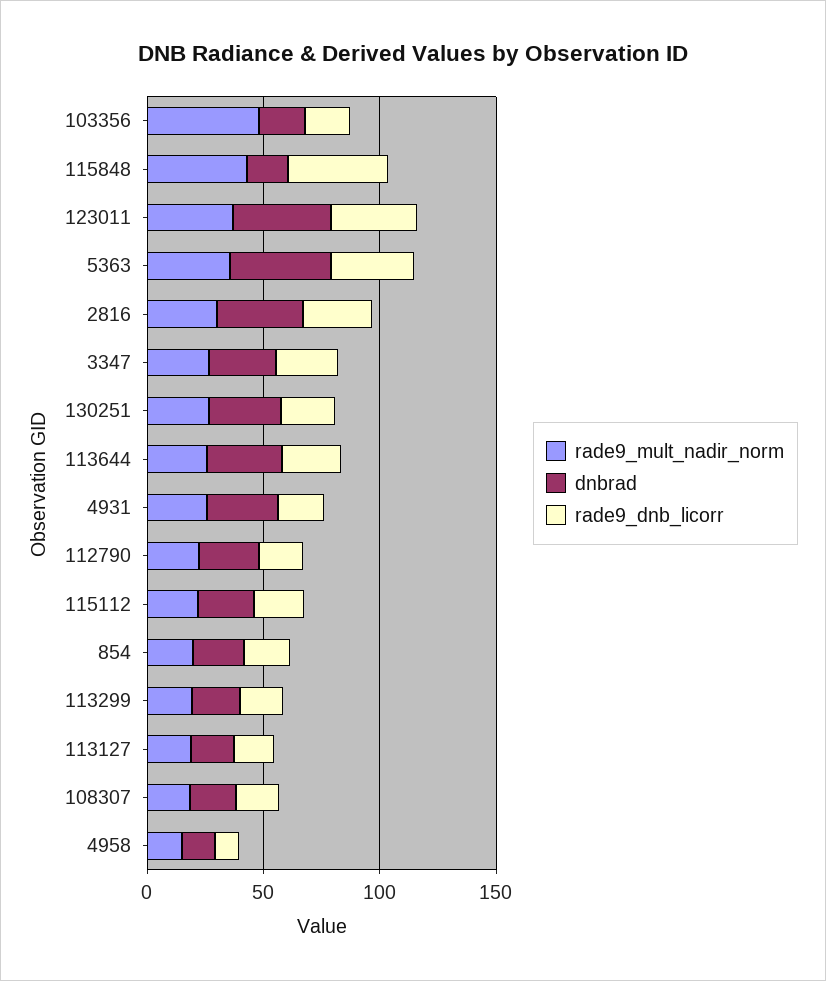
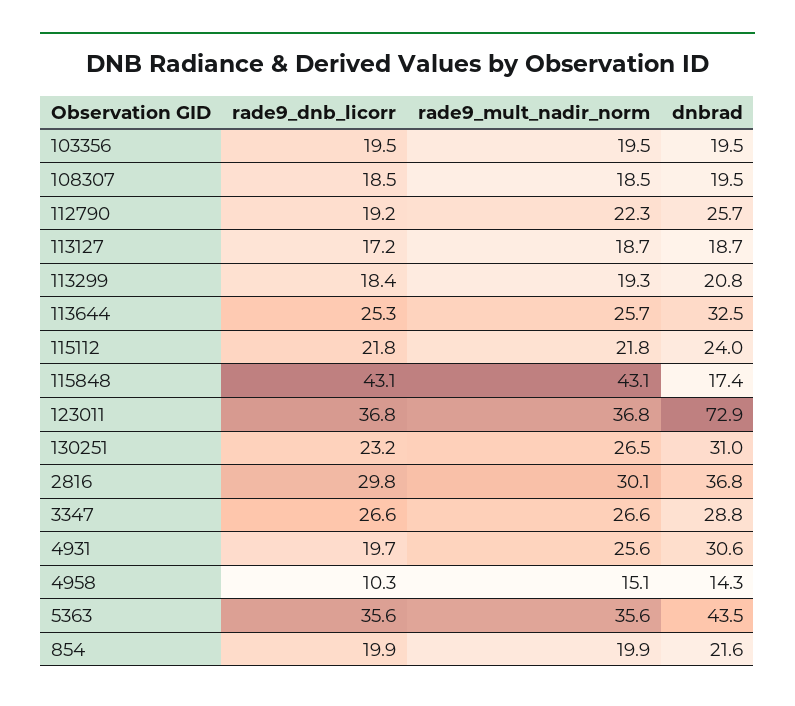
rade9_mult_nadir_norm, 103356: 50 -> 19.5
dnbrad, 123011: 40 -> 72.9

